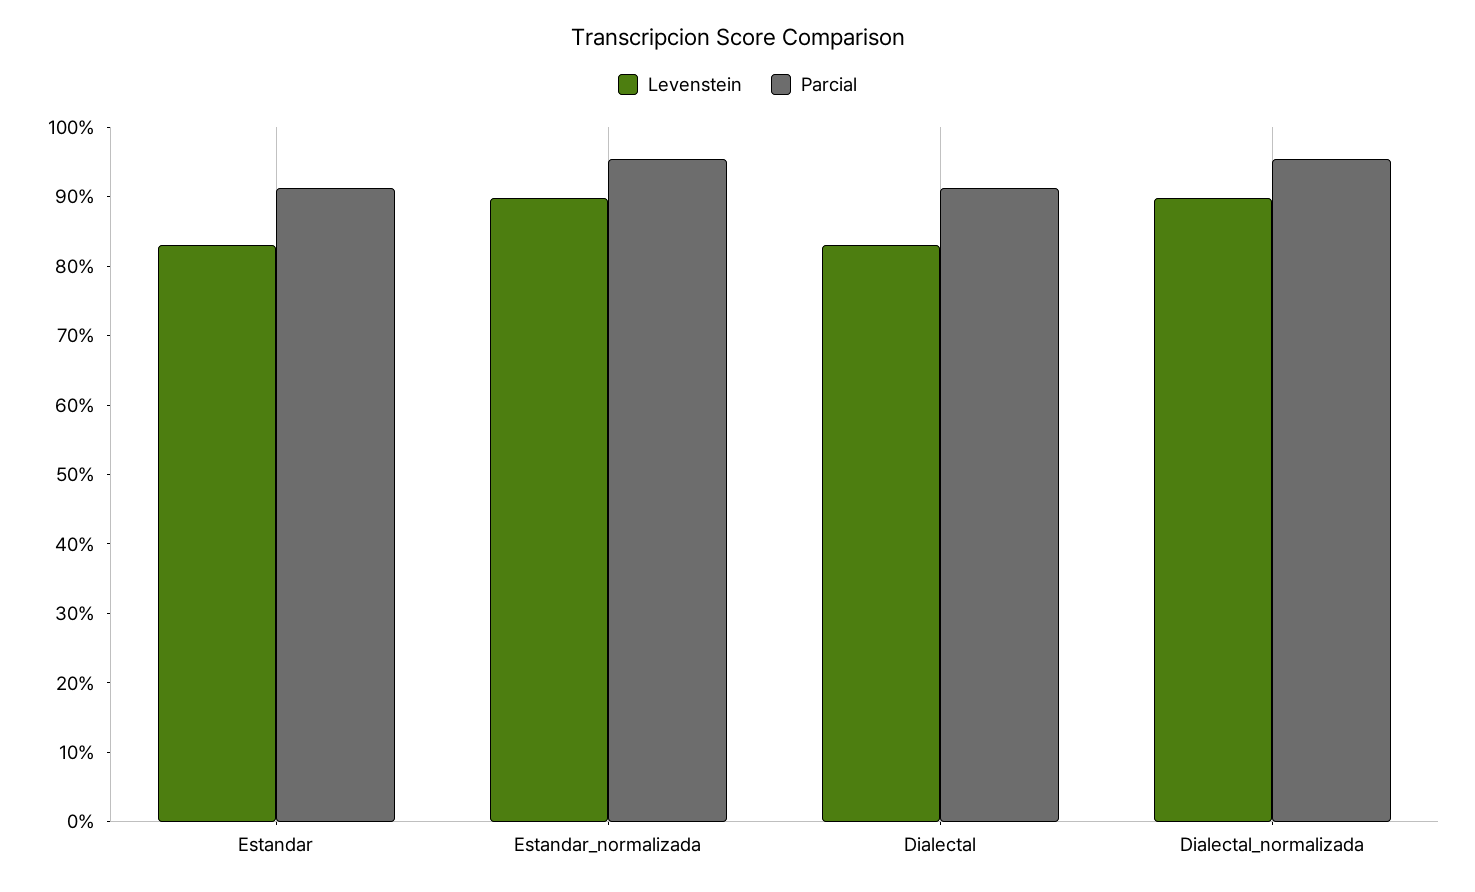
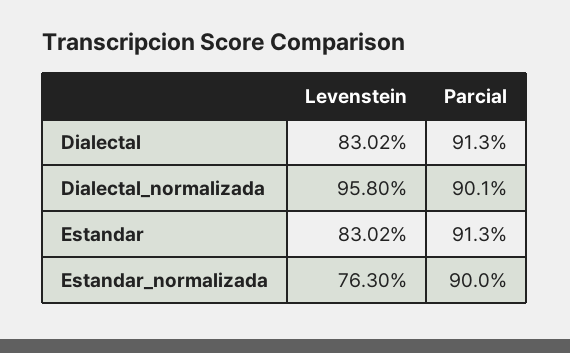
Levenstein, Estandar_normalizada: 90 -> 76.3
Parcial, Estandar_normalizada: 96 -> 90
Levenstein, Dialectal_normalizada: 90 -> 95.8
Parcial, Dialectal_normalizada: 96 -> 90.1

